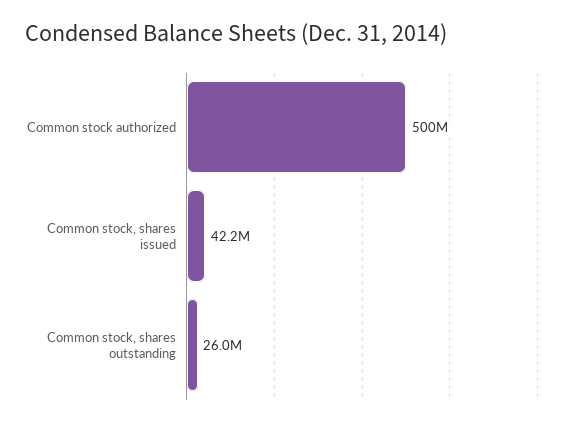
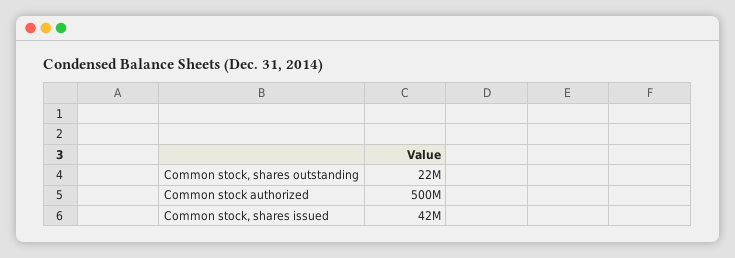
Common stock, shares outstanding: 26000000 -> 22000000

